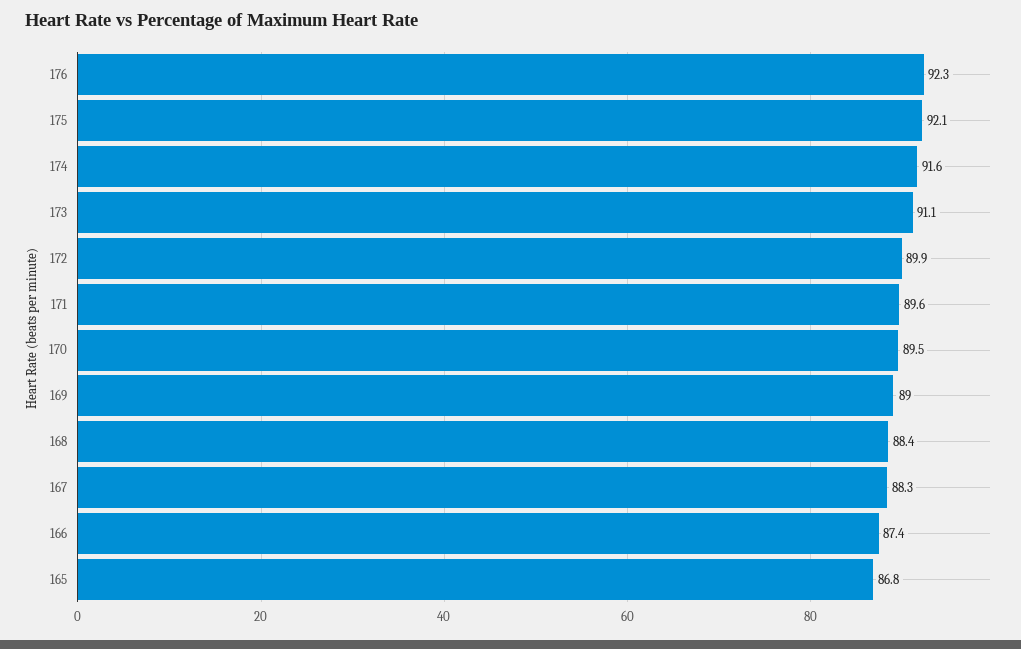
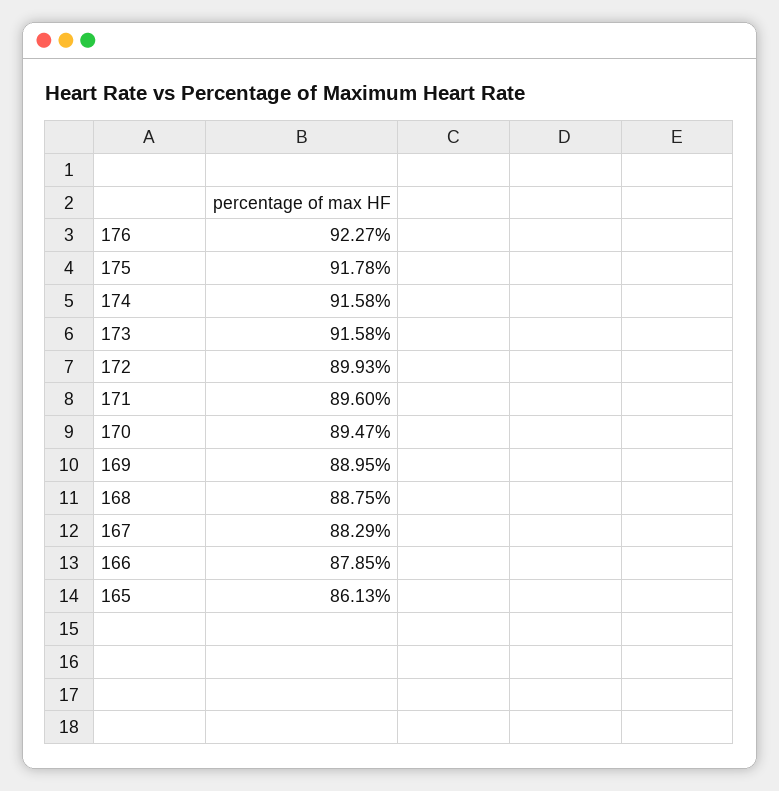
175: 92.1 -> 91.78
173: 91.1 -> 91.58
168: 88.4 -> 88.75
166: 87.4 -> 87.85
165: 86.8 -> 86.13

